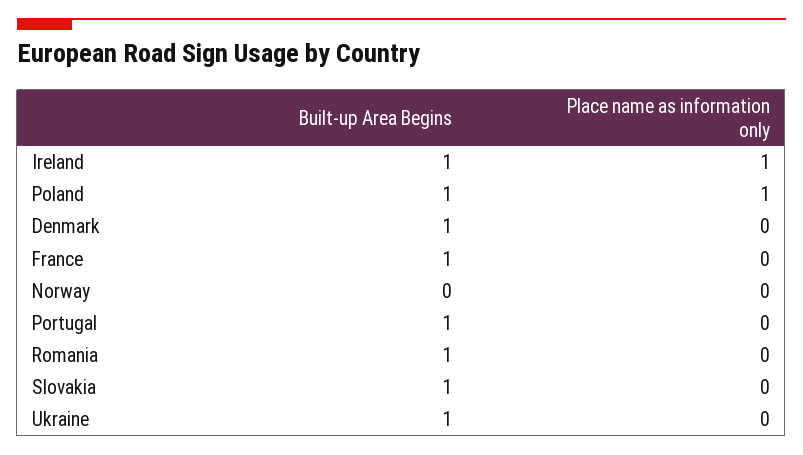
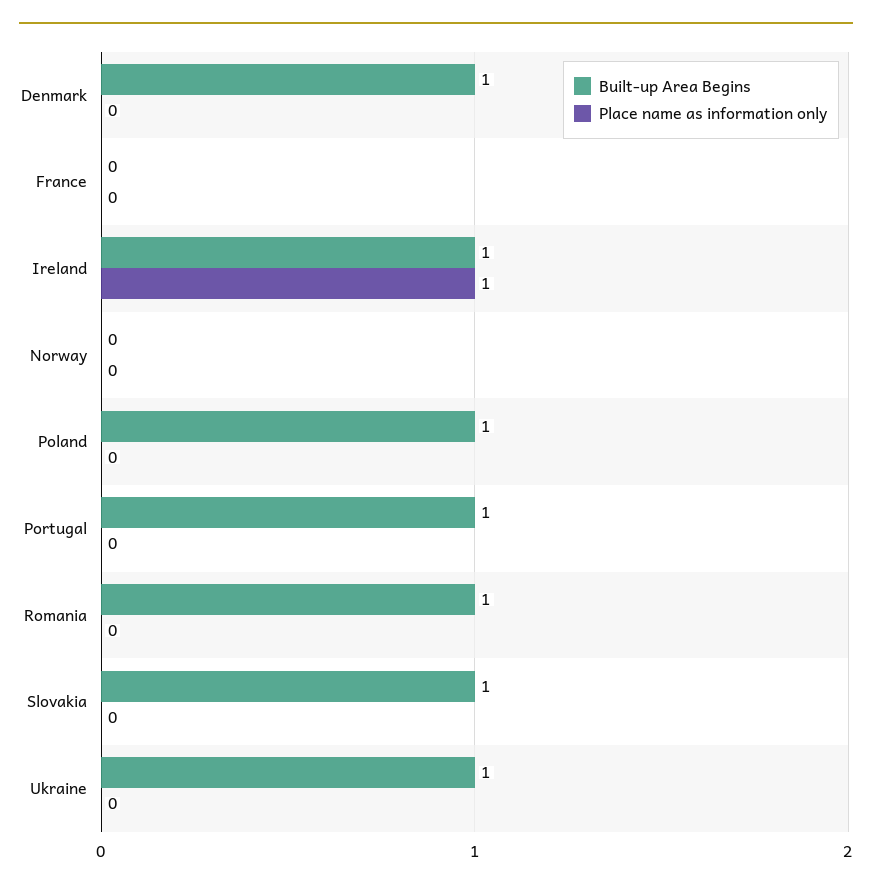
Place name as information only, Poland: 1 -> 0
Built-up Area Begins, France: 1 -> 0

